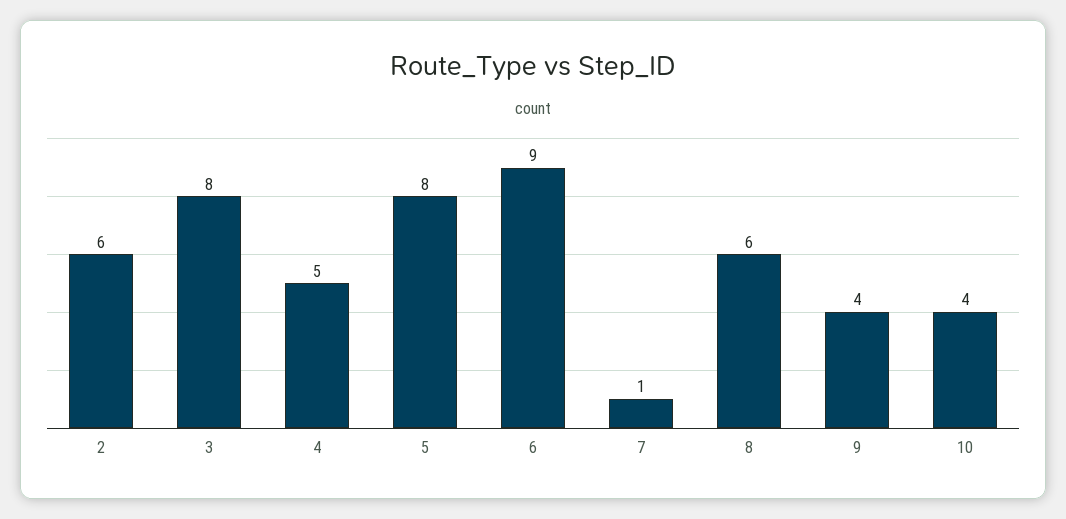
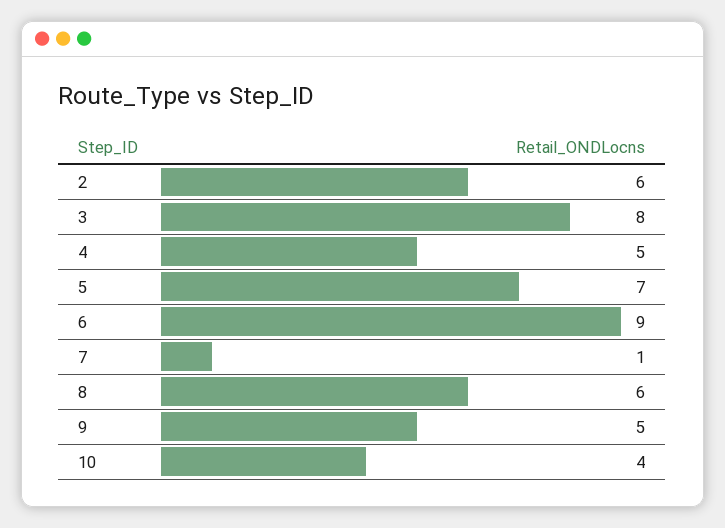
5: 8 -> 7
9: 4 -> 5

